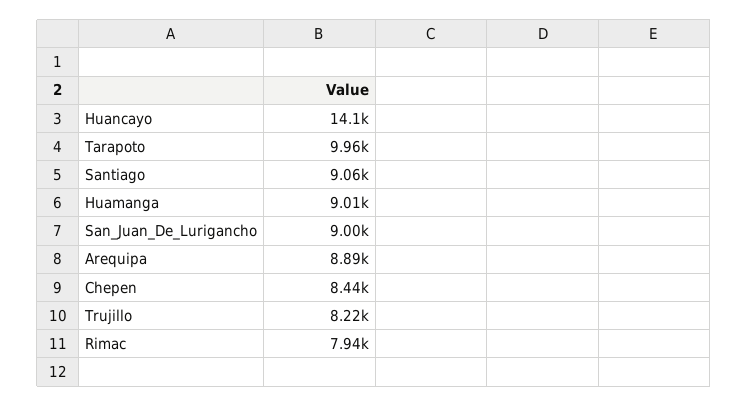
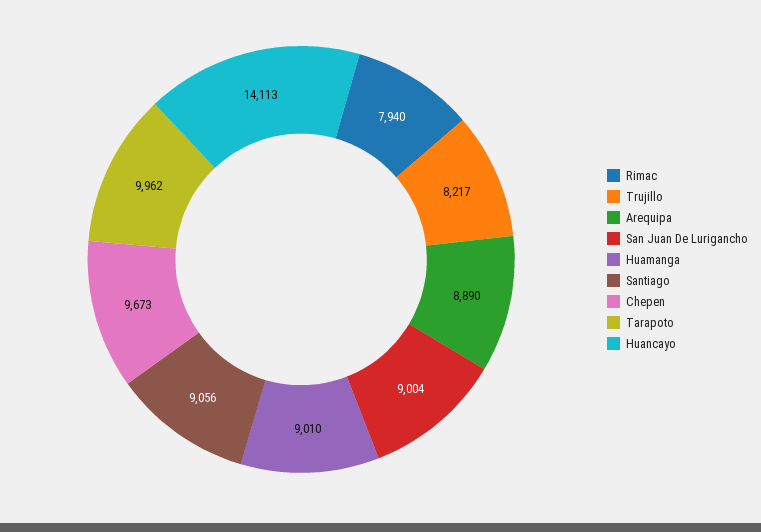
Chepen: 8440 -> 9673

